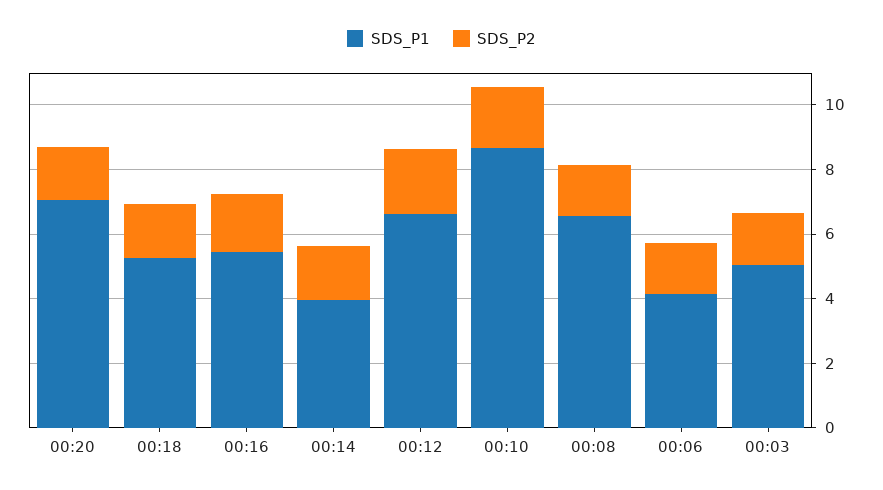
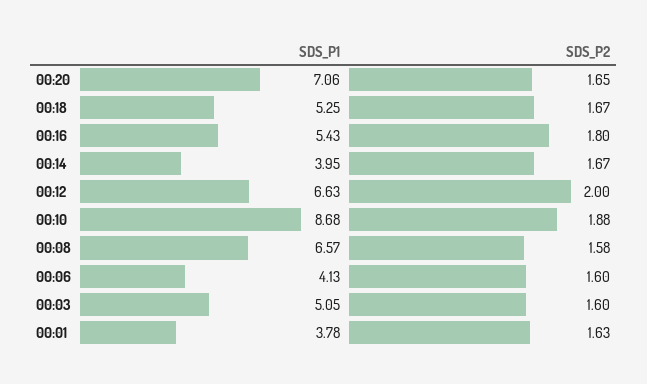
SDS_P1, 00:01: none -> 3.78
SDS_P2, 00:01: none -> 1.63

